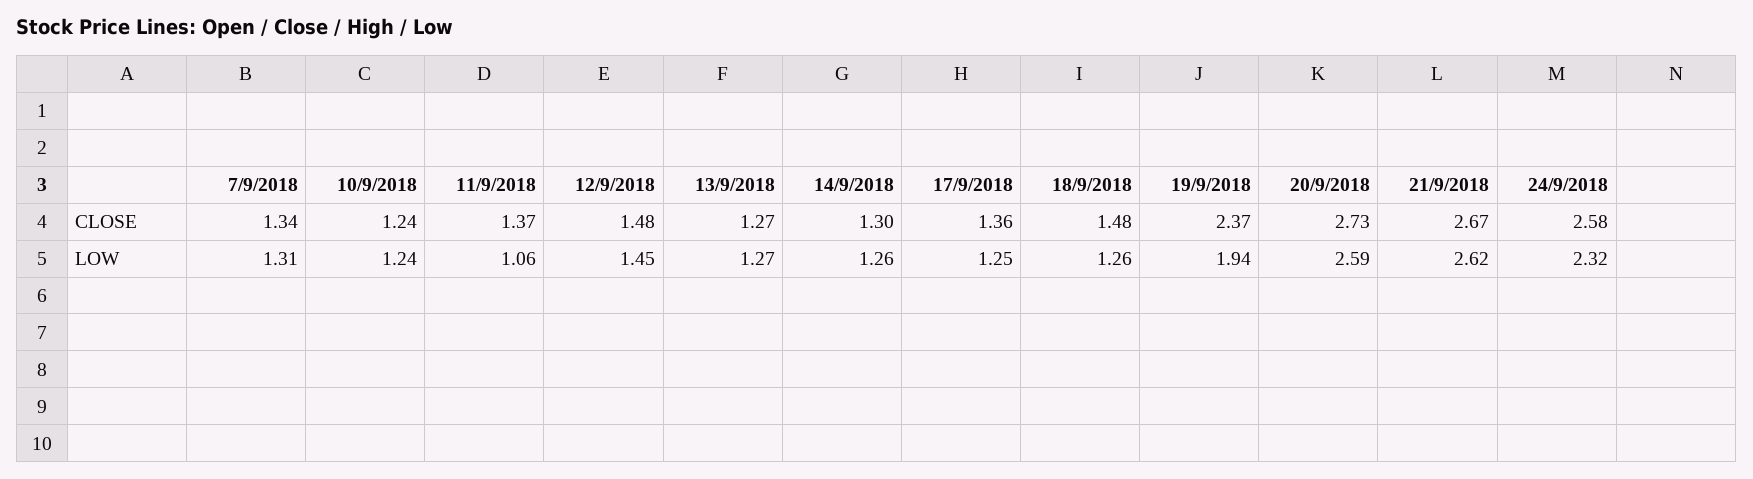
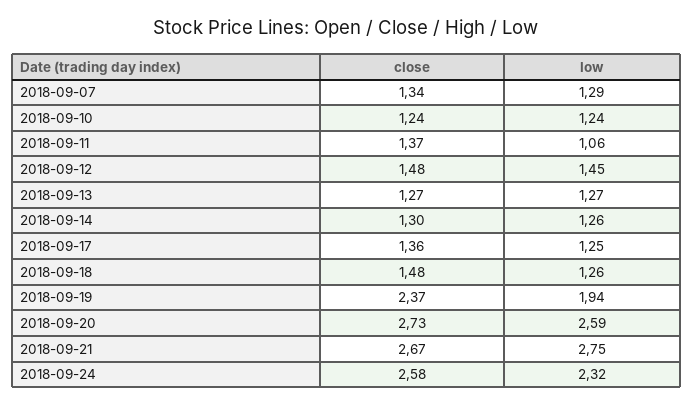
7/9/2018, LOW: 1.31 -> 1.29
21/9/2018, LOW: 2.62 -> 2.75

